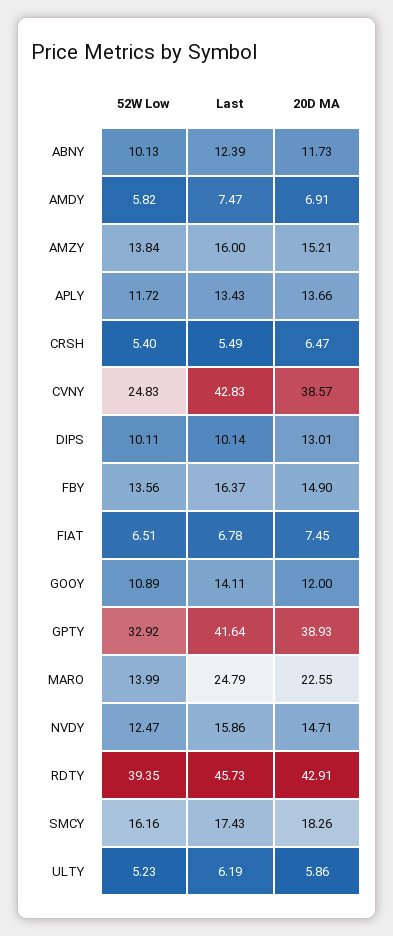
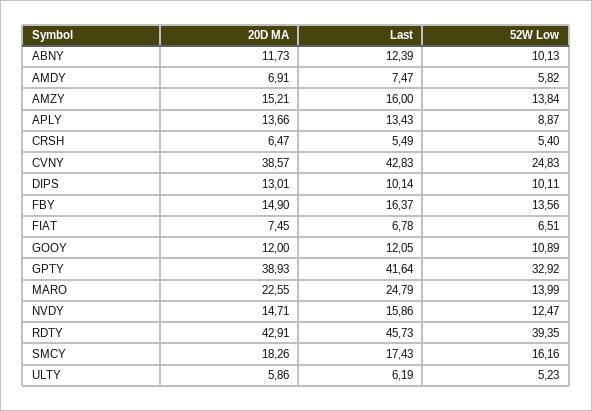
52W Low, APLY: 11.72 -> 8.87
Last, GOOY: 14.11 -> 12.05

